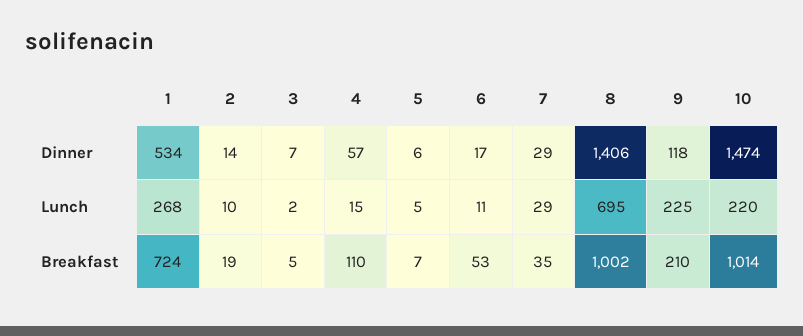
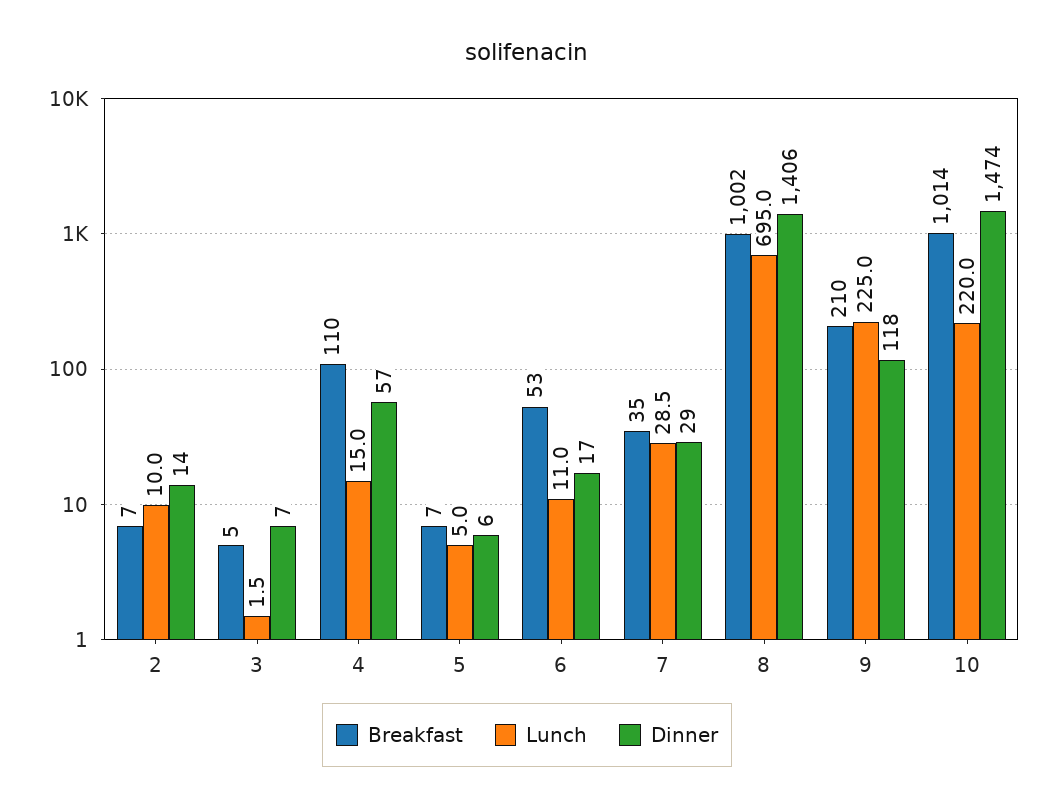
Dinner, 1: 534 -> none
Lunch, 1: 268 -> none
Breakfast, 1: 724 -> none
Breakfast, 2: 19 -> 7

